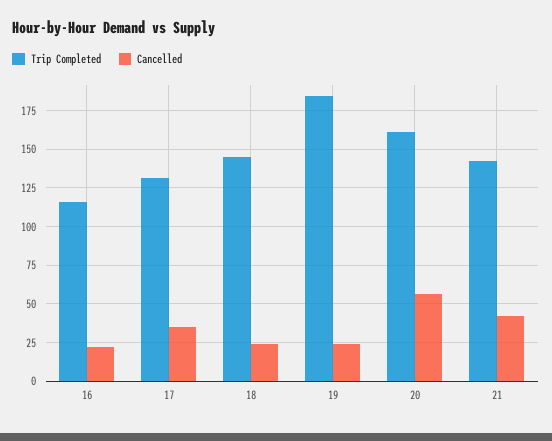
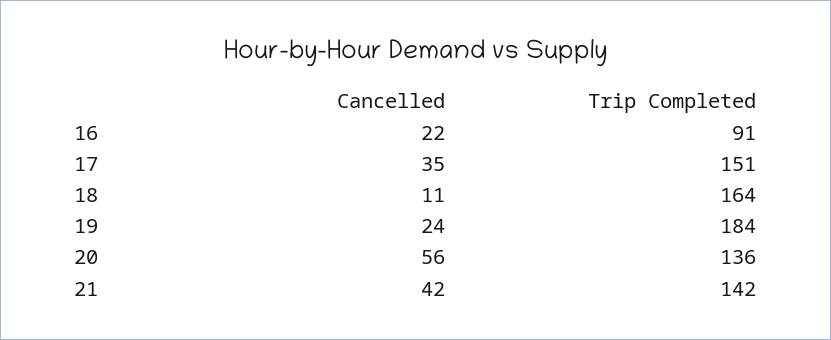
Trip Completed, 16: 115 -> 91
Trip Completed, 17: 130 -> 151
Trip Completed, 18: 145 -> 164
Cancelled, 18: 25 -> 11
Trip Completed, 20: 160 -> 136

